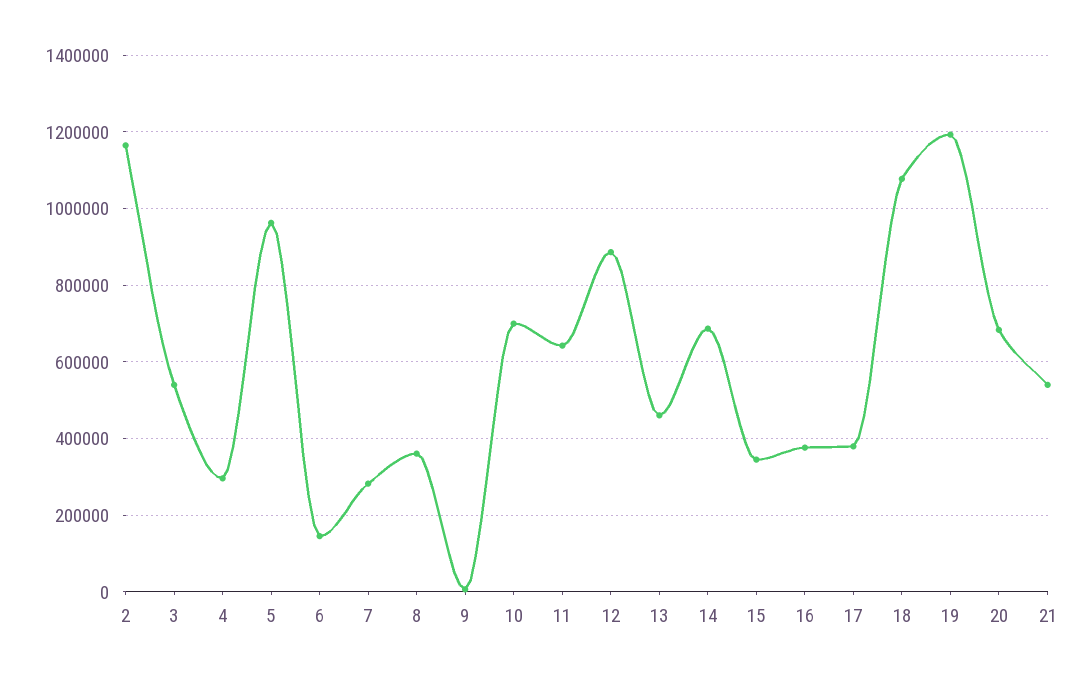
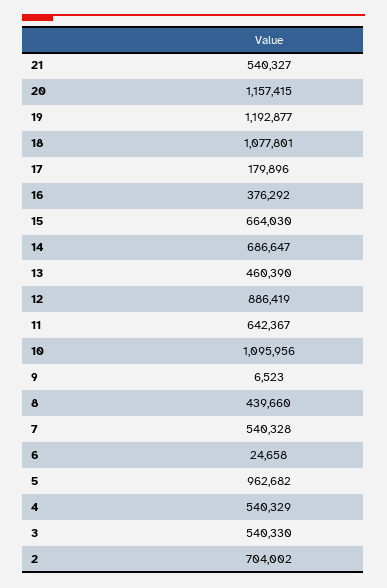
2: 1160000 -> 704002
4: 300000 -> 540329
6: 140000 -> 24658
7: 280000 -> 540328
8: 360000 -> 439660
10: 700000 -> 1095956
15: 340000 -> 664030
17: 380000 -> 179896
20: 680000 -> 1157415

